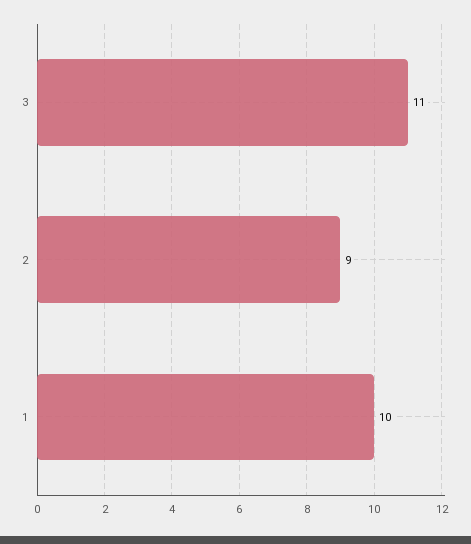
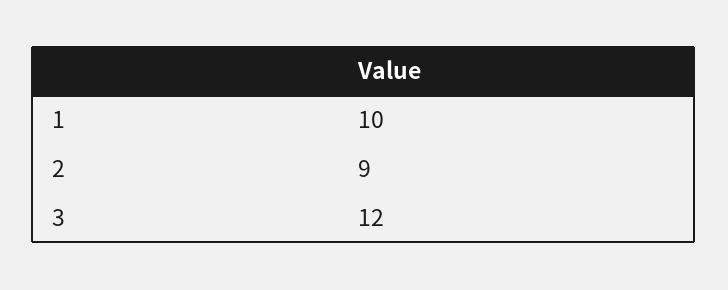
3: 11 -> 12

